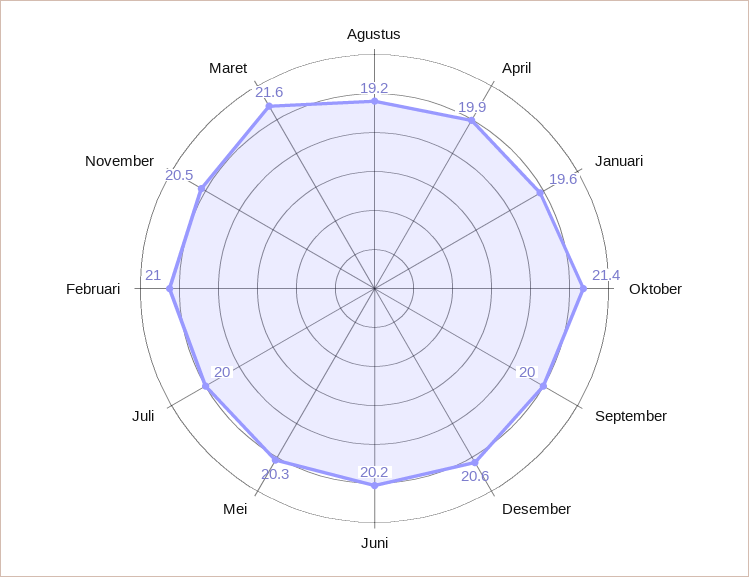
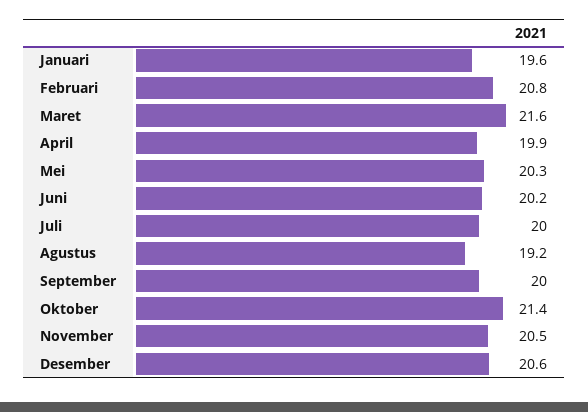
Februari: 21 -> 20.8

